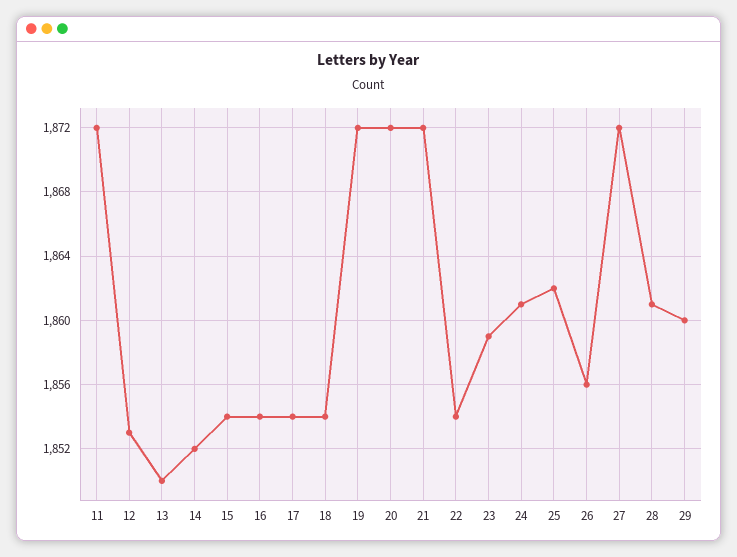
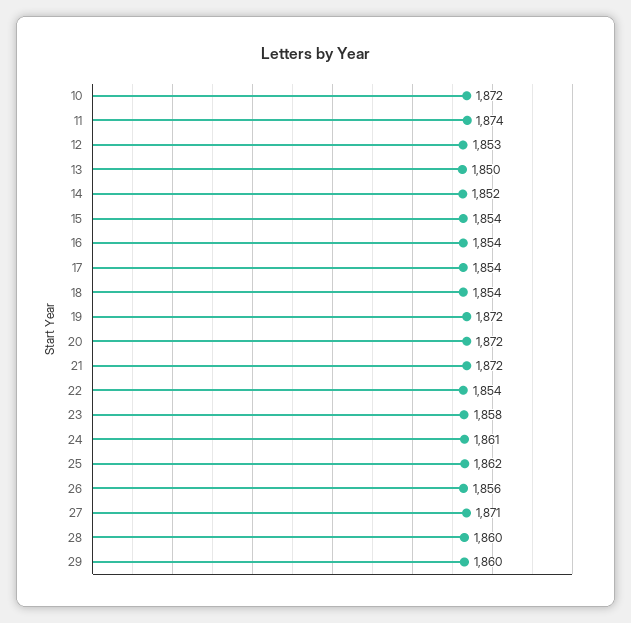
11: 1872 -> 1874
23: 1859 -> 1858
27: 1872 -> 1871
28: 1861 -> 1860
10: none -> 1872

